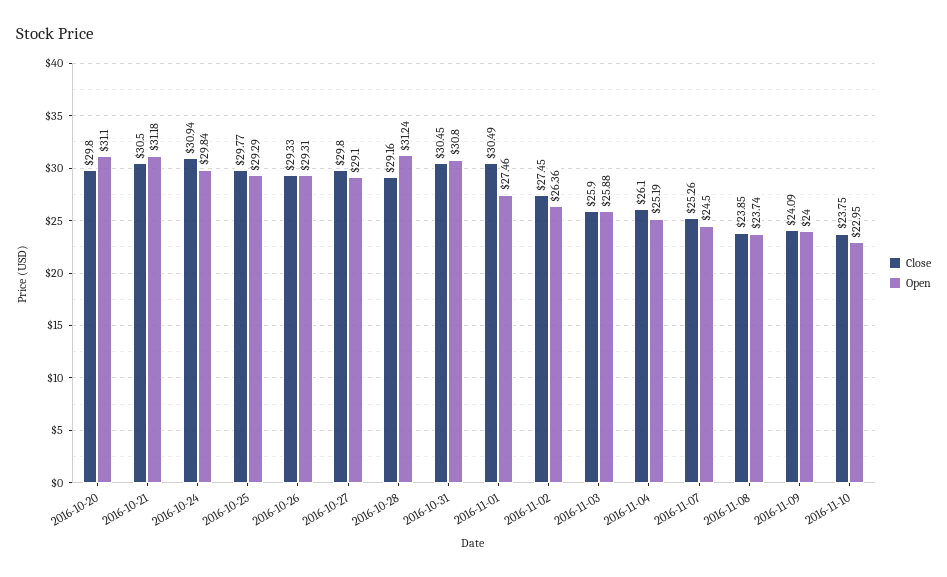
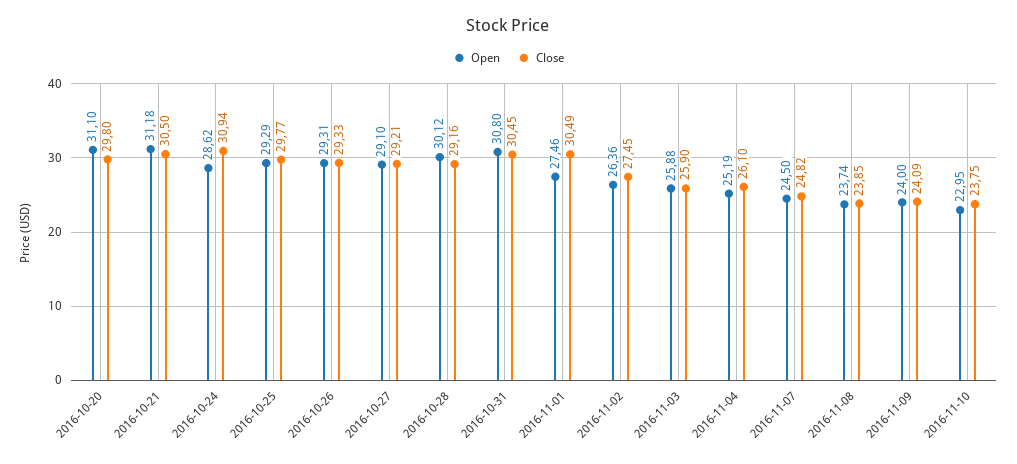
Open, 2016-10-24: 29.84 -> 28.62
Close, 2016-10-27: 29.8 -> 29.21
Open, 2016-10-28: 31.24 -> 30.12
Close, 2016-11-07: 25.26 -> 24.82

